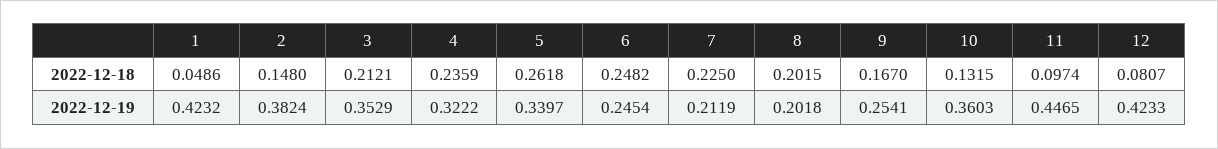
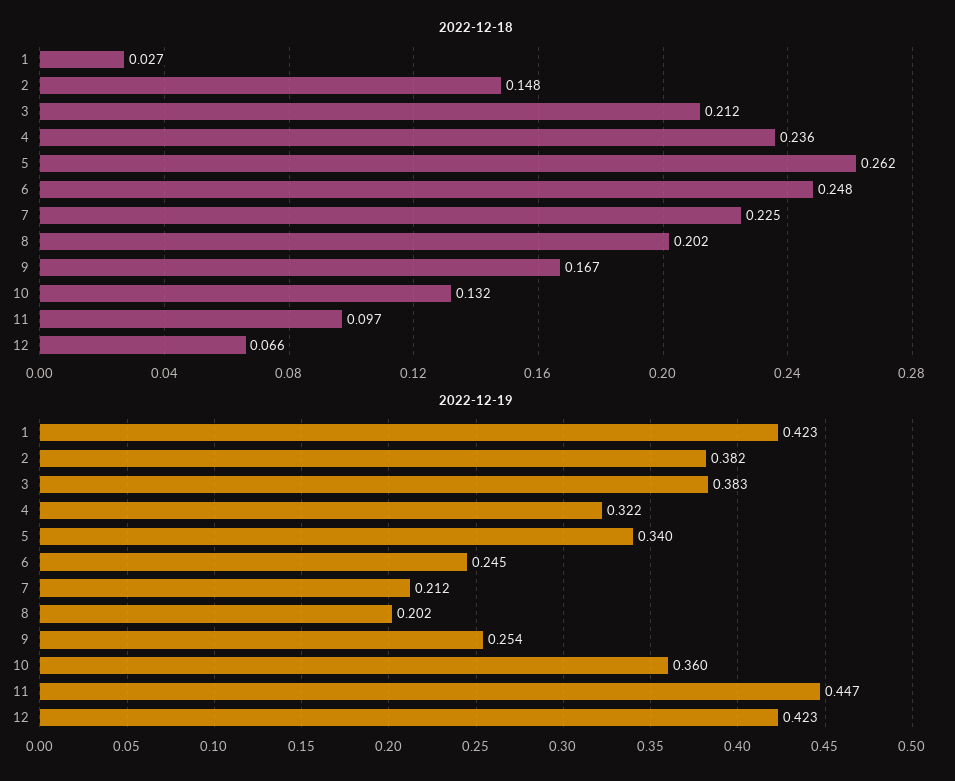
2022-12-18, 1: 0.0486 -> 0.027
2022-12-18, 12: 0.0807 -> 0.066
2022-12-19, 3: 0.3529 -> 0.383

